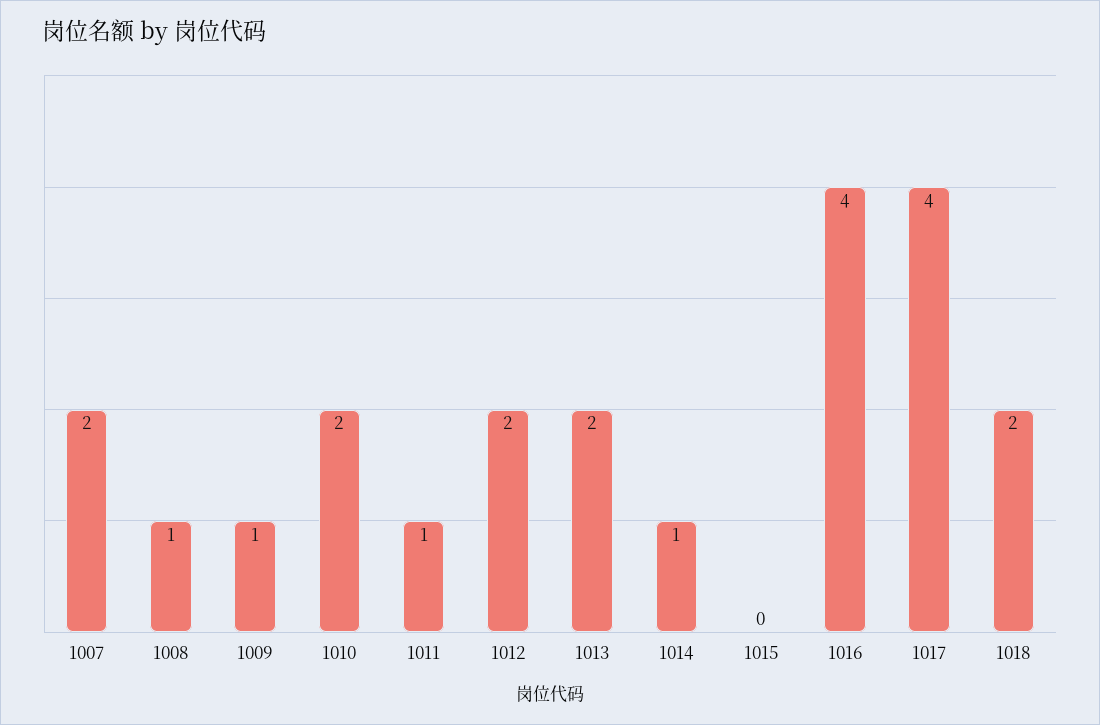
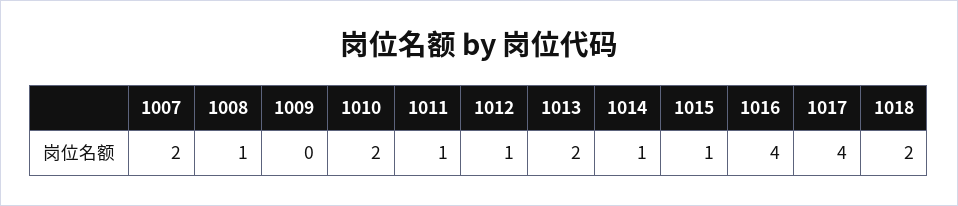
1009: 1 -> 0
1012: 2 -> 1
1015: 0 -> 1

